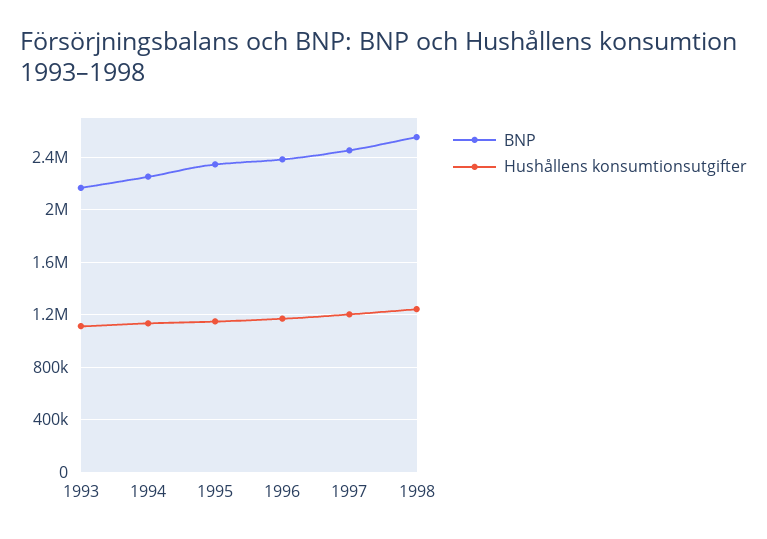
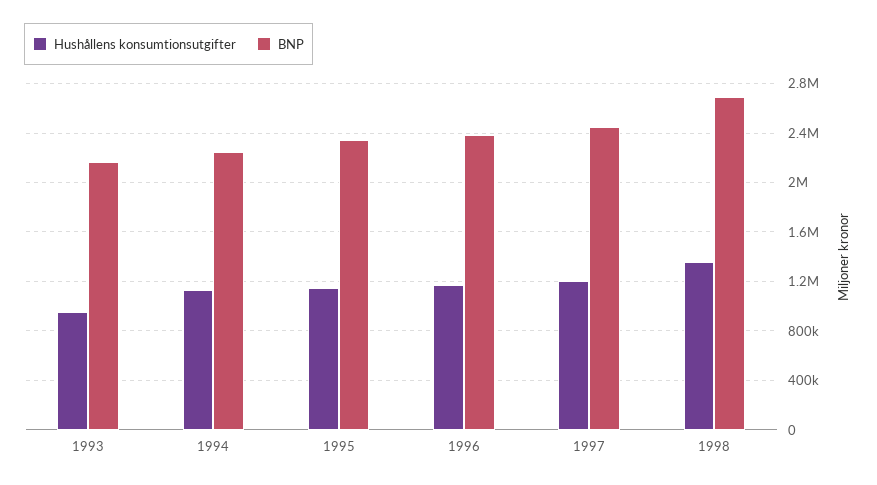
Hushållens konsumtionsutgifter, 1993: 1100000 -> 950000
BNP, 1998: 2550000 -> 2700000
Hushållens konsumtionsutgifter, 1998: 1250000 -> 1350000

